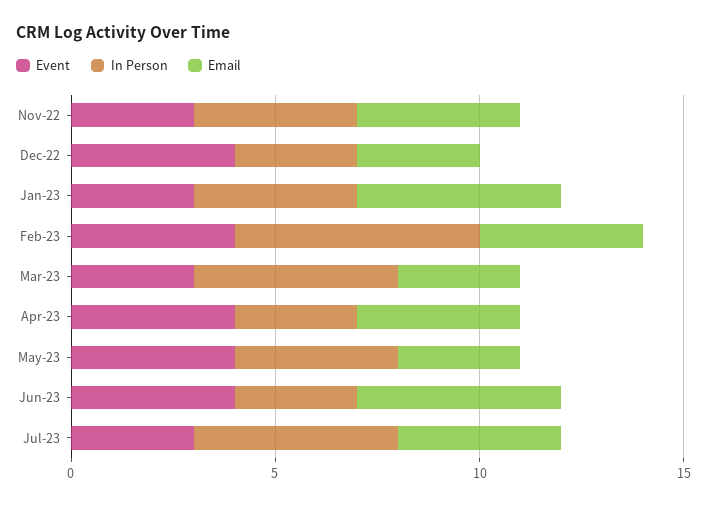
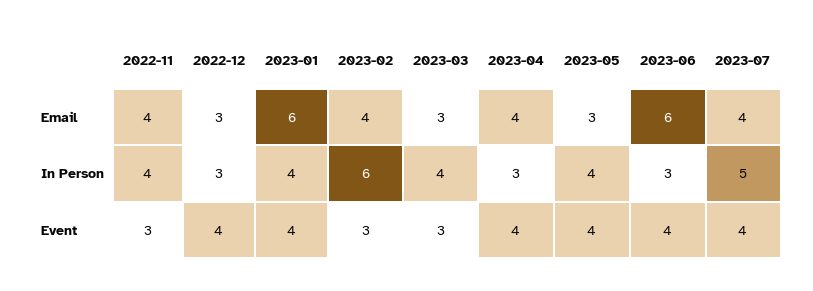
Event, Jan-23: 3 -> 4
Email, Jan-23: 5 -> 6
Event, Feb-23: 4 -> 3
In Person, Mar-23: 5 -> 4
Email, Jun-23: 5 -> 6
Event, Jul-23: 3 -> 4

